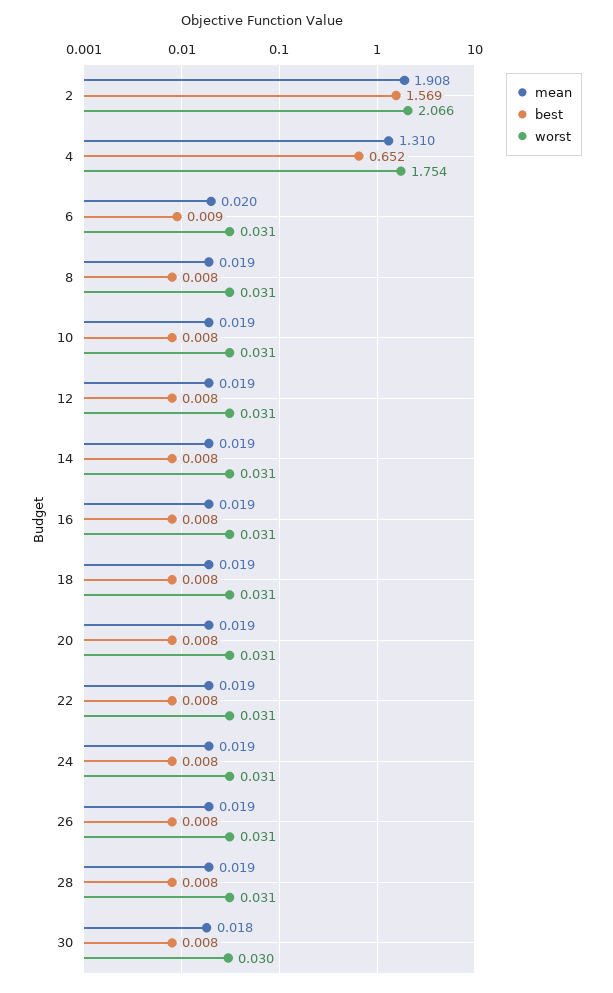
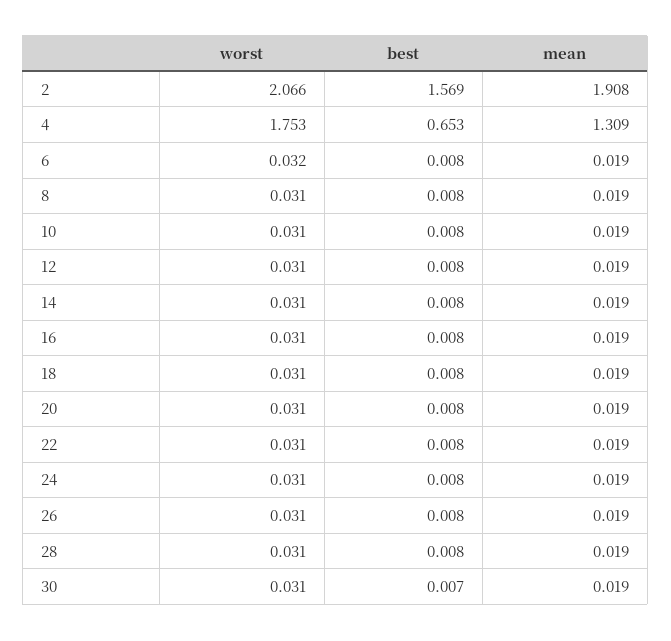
mean, 4: 1.31 -> 1.309
best, 4: 0.652 -> 0.653
worst, 4: 1.754 -> 1.753
mean, 6: 0.02 -> 0.019
best, 6: 0.009 -> 0.008
worst, 6: 0.031 -> 0.032
mean, 30: 0.018 -> 0.019
best, 30: 0.008 -> 0.007
worst, 30: 0.03 -> 0.031

